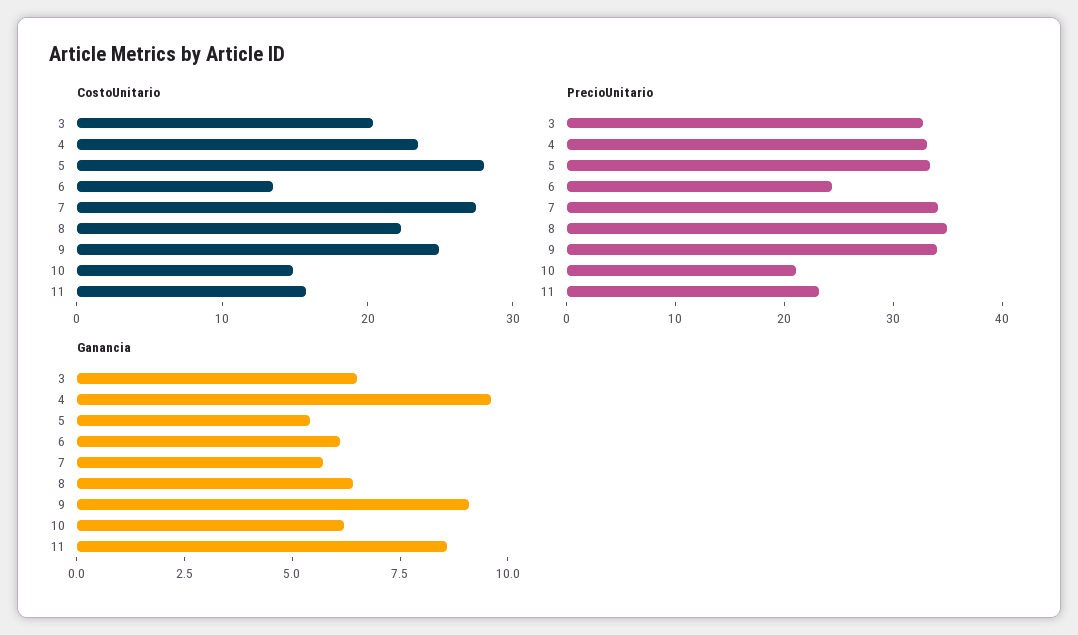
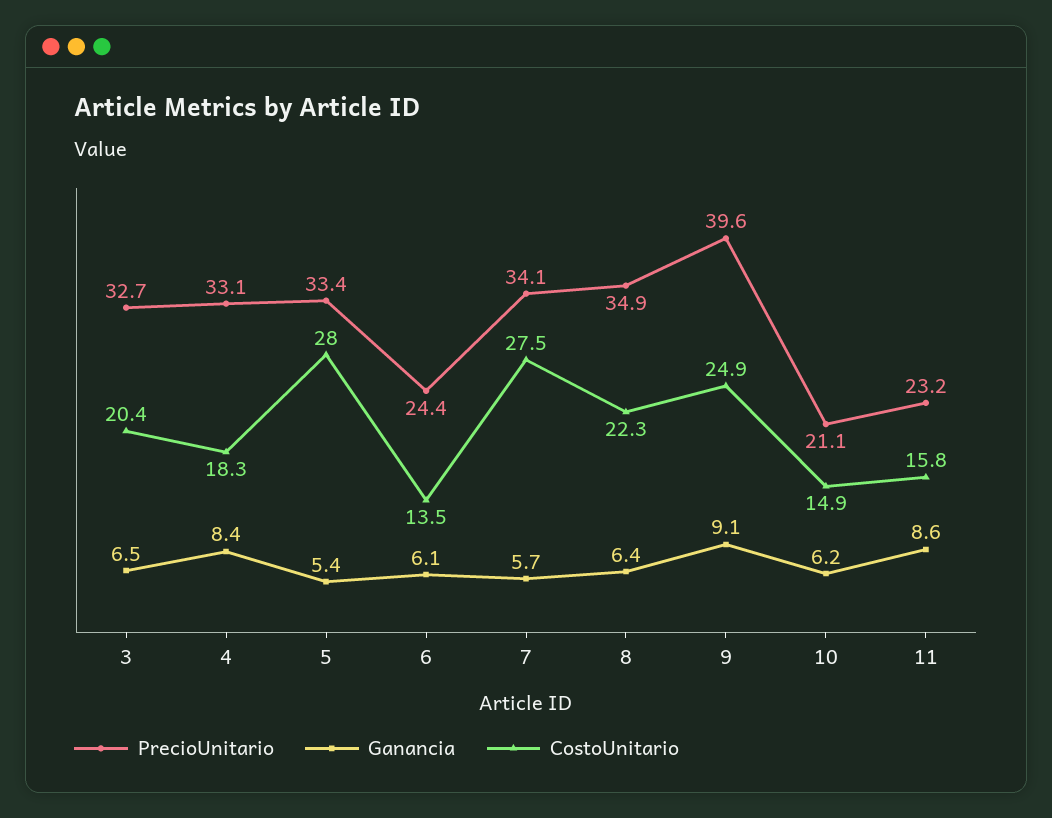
CostoUnitario, 4: 24 -> 18.3
PrecioUnitario, 9: 34 -> 39.6
Ganancia, 4: 9.5 -> 8.4

